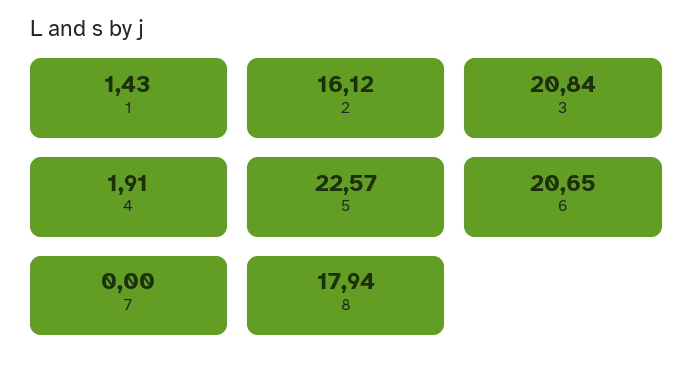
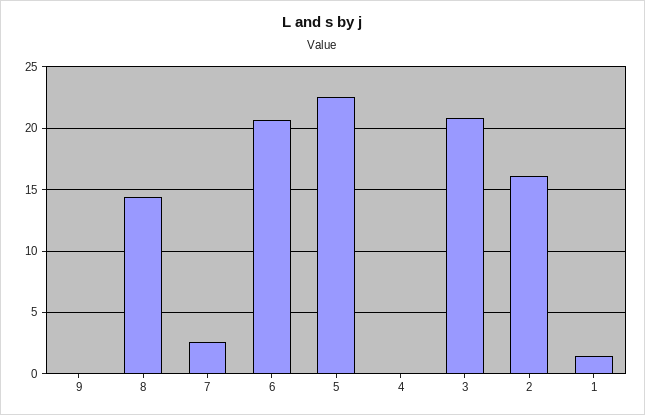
4: 1.91 -> 0
7: 0 -> 2.5
8: 17.94 -> 14.5
9: none -> 0

